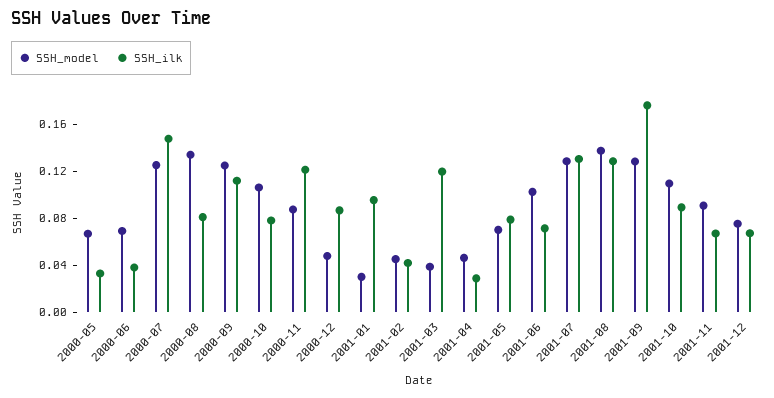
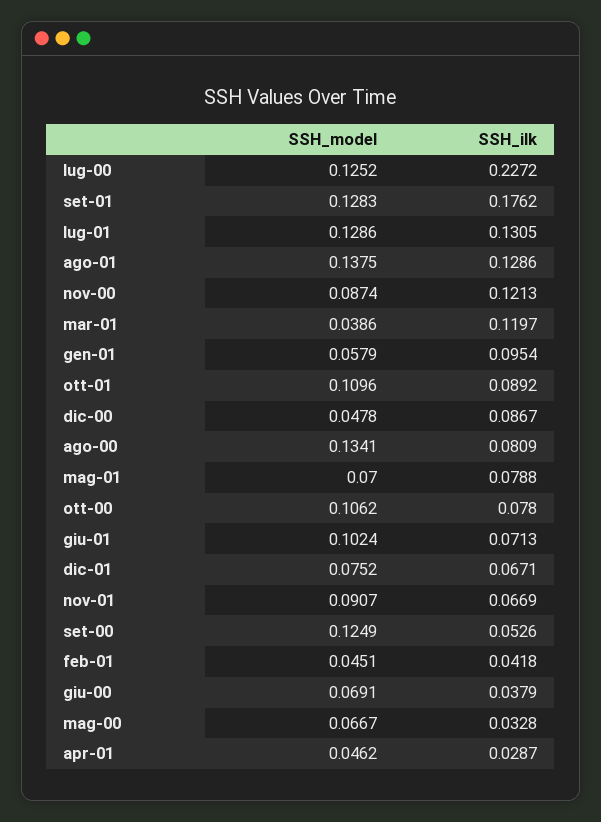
SSH_ilk, 2000-07: 0.15 -> 0.2272
SSH_ilk, 2000-09: 0.11 -> 0.0526
SSH_model, 2001-01: 0.03 -> 0.0579

